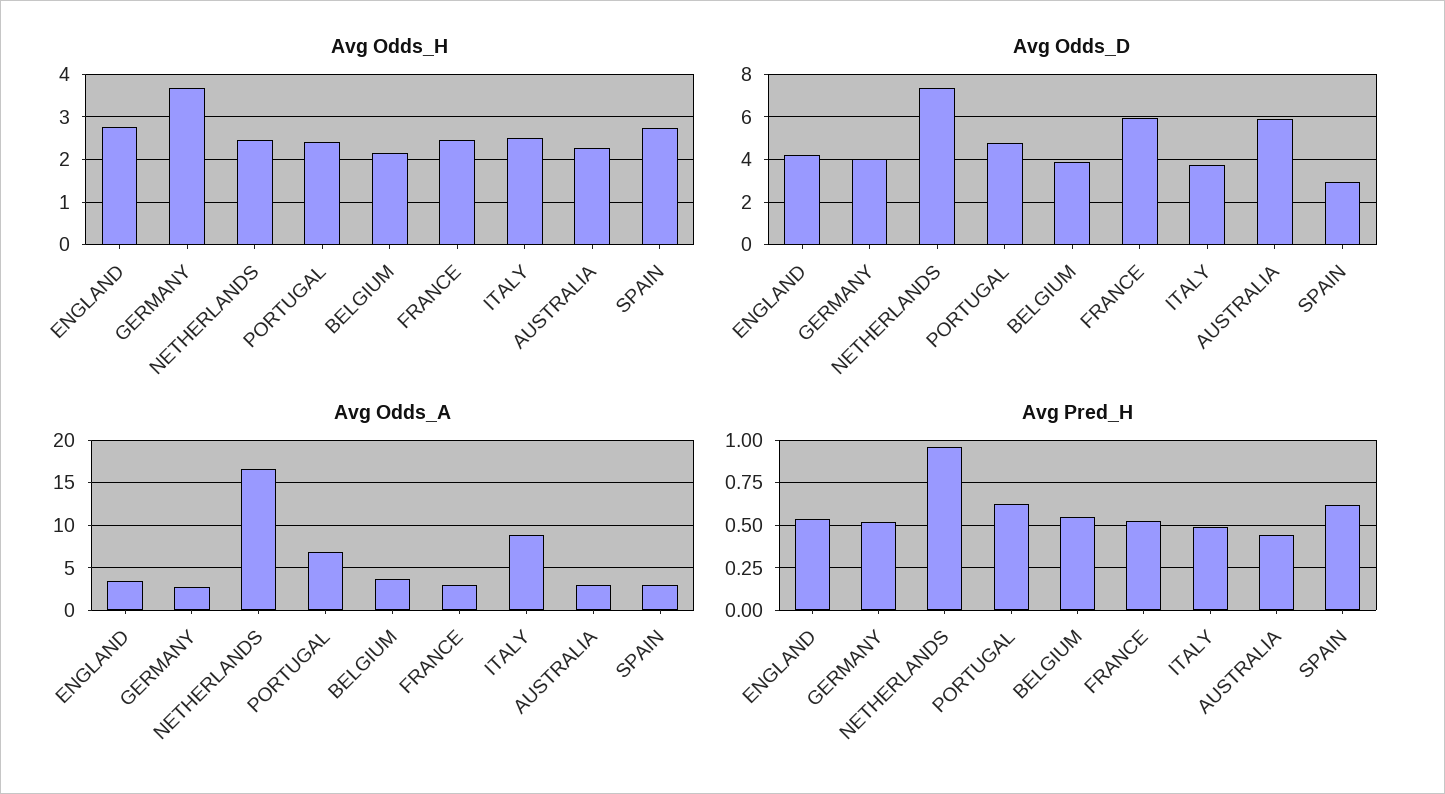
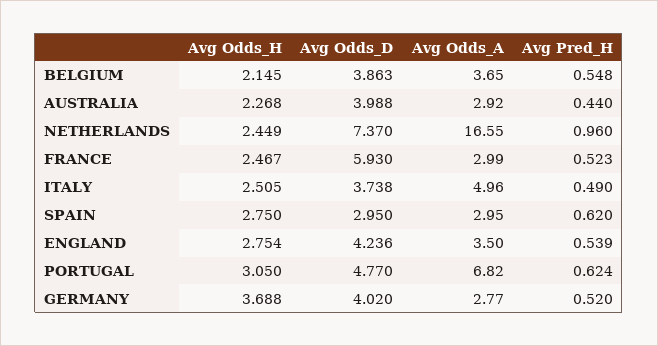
Avg Odds_H, PORTUGAL: 2.4 -> 3.05
Avg Odds_D, AUSTRALIA: 6 -> 3.988
Avg Odds_A, ITALY: 9 -> 4.96

